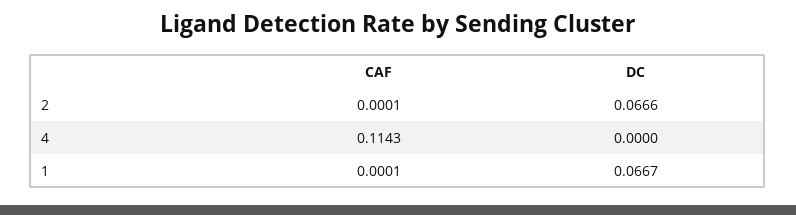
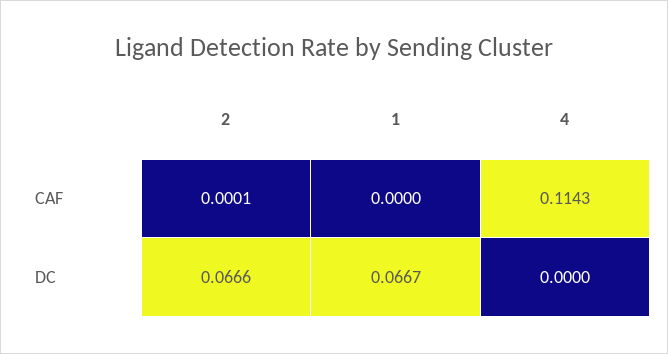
CAF, 1: 0.0001 -> 0

